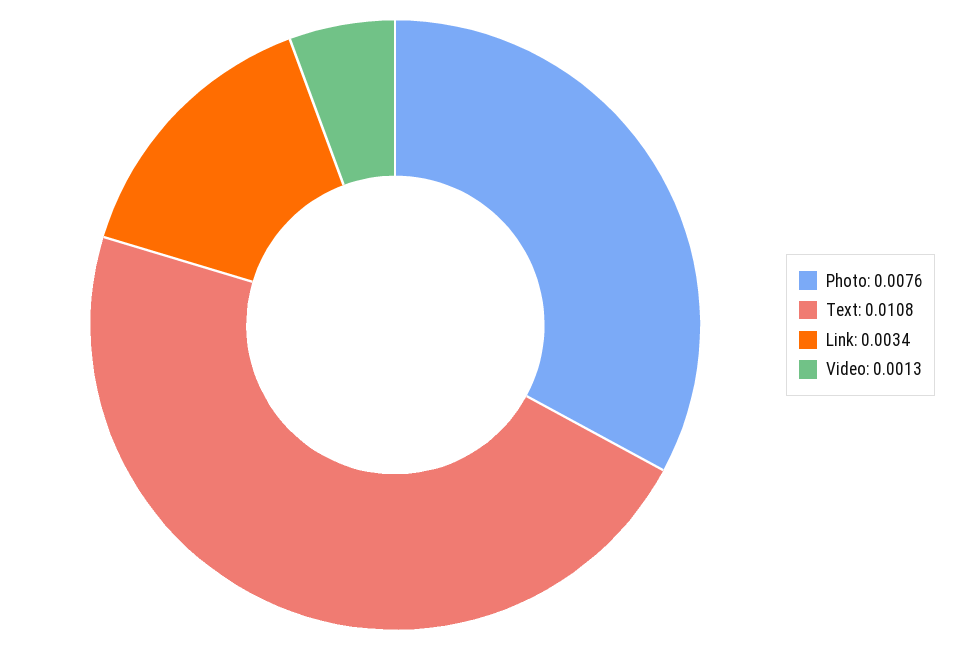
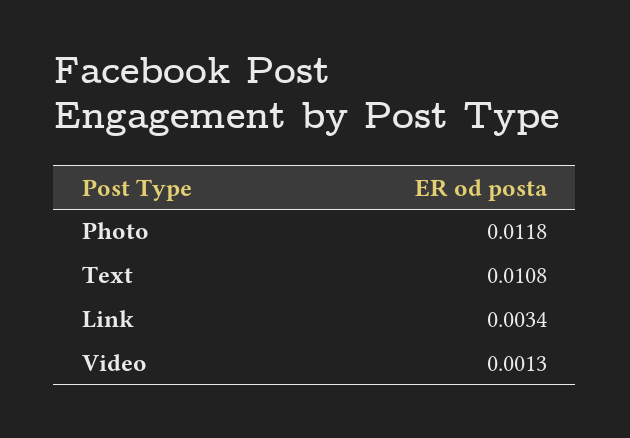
Photo: 0.0076 -> 0.0118

